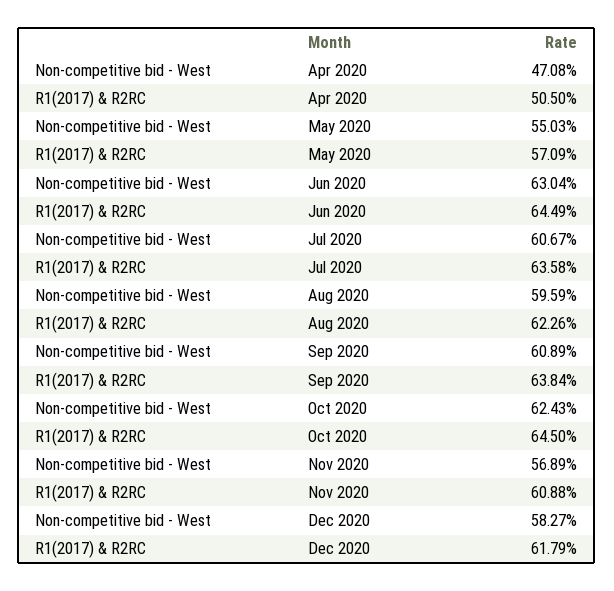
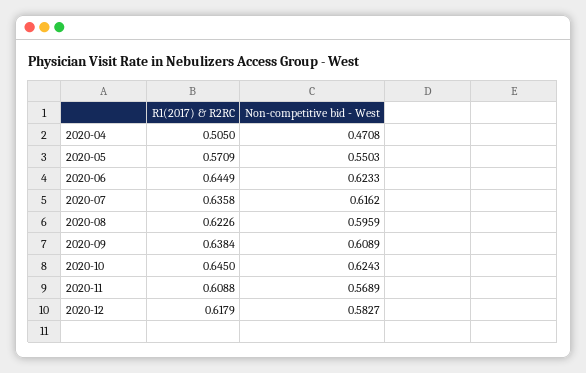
Non-competitive bid - West, Jun 2020: 0.6304 -> 0.6233
Non-competitive bid - West, Jul 2020: 0.6067 -> 0.6162

